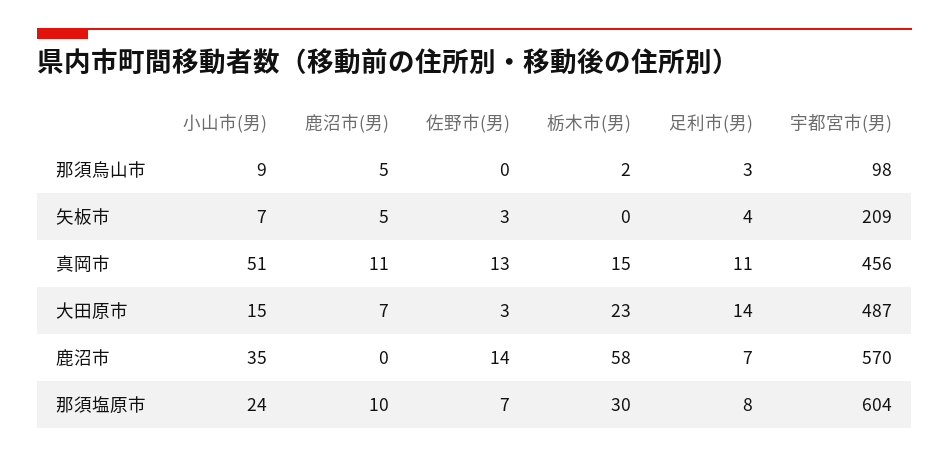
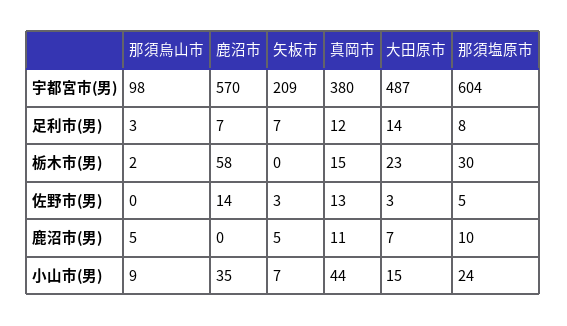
足利市(男), 矢板市: 4 -> 7
小山市(男), 真岡市: 51 -> 44
足利市(男), 真岡市: 11 -> 12
宇都宮市(男), 真岡市: 456 -> 380
佐野市(男), 那須塩原市: 7 -> 5

